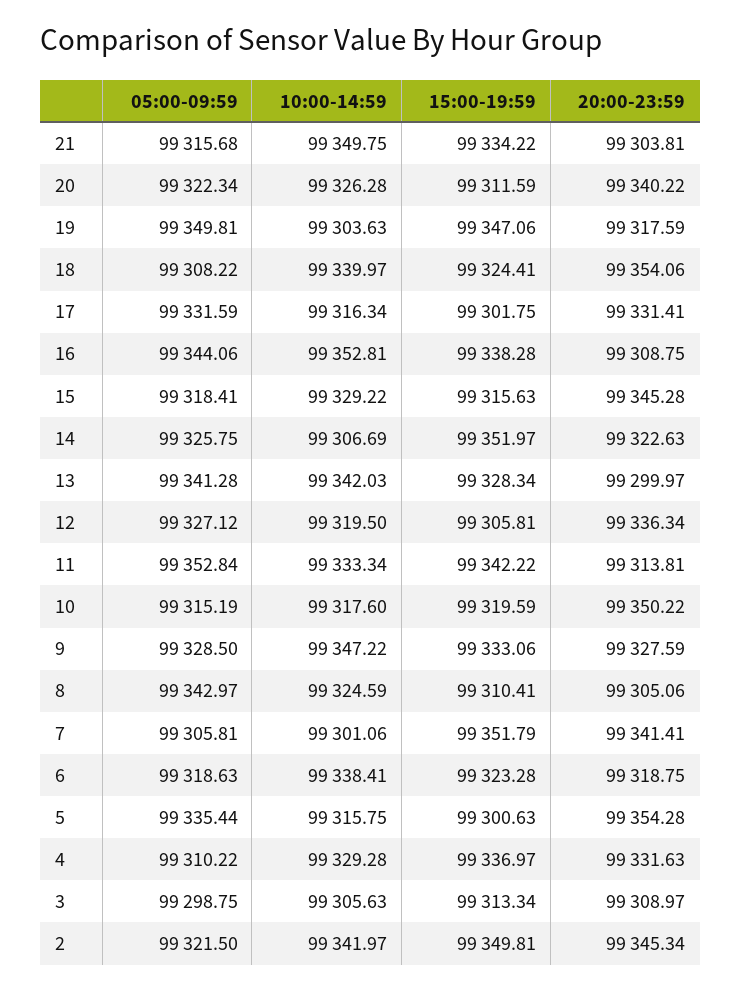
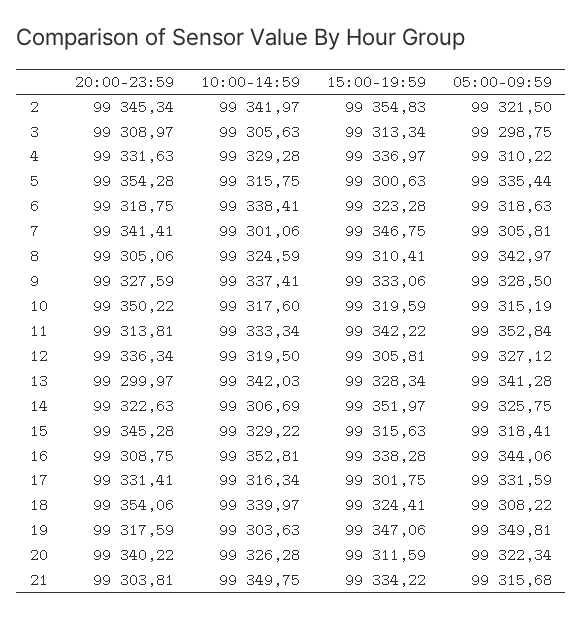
10:00-14:59, 9: 99347.22 -> 99337.41
15:00-19:59, 7: 99351.79 -> 99346.75
15:00-19:59, 2: 99349.81 -> 99354.83

